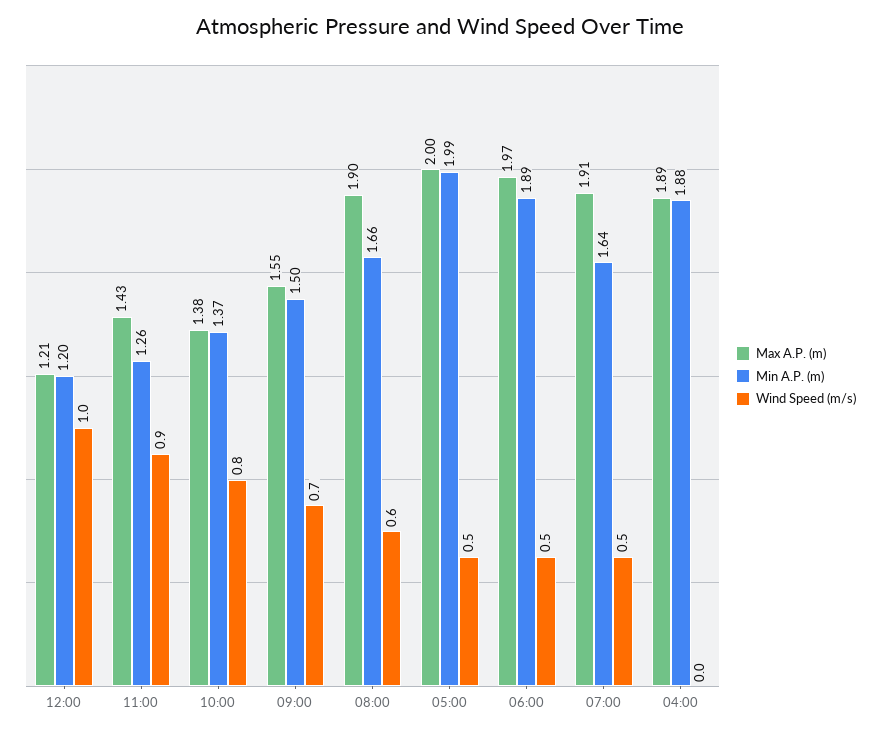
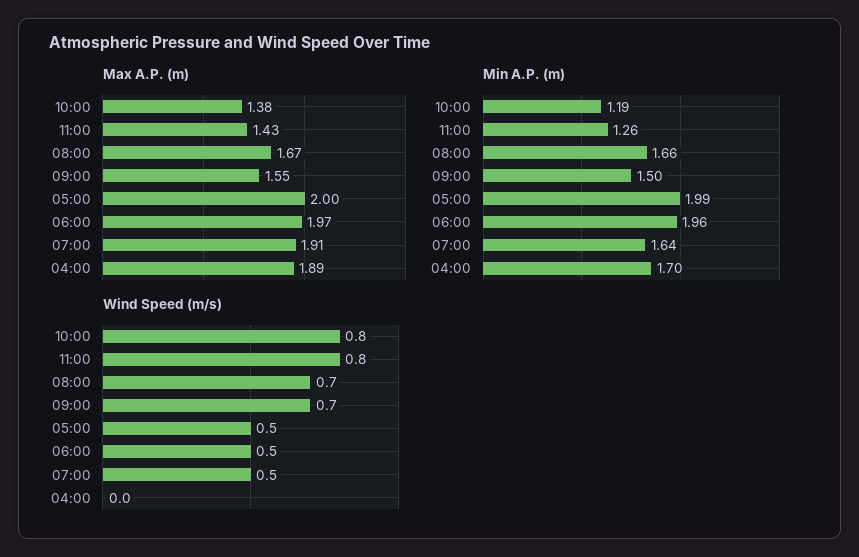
Max A.P. (m), 12:00: 1.21 -> none
Min A.P. (m), 12:00: 1.2 -> none
Wind Speed (m/s), 12:00: 1 -> none
Wind Speed (m/s), 11:00: 0.9 -> 0.8
Min A.P. (m), 10:00: 1.37 -> 1.19
Max A.P. (m), 08:00: 1.9 -> 1.67
Wind Speed (m/s), 08:00: 0.6 -> 0.7
Min A.P. (m), 06:00: 1.89 -> 1.96
Min A.P. (m), 04:00: 1.88 -> 1.7

